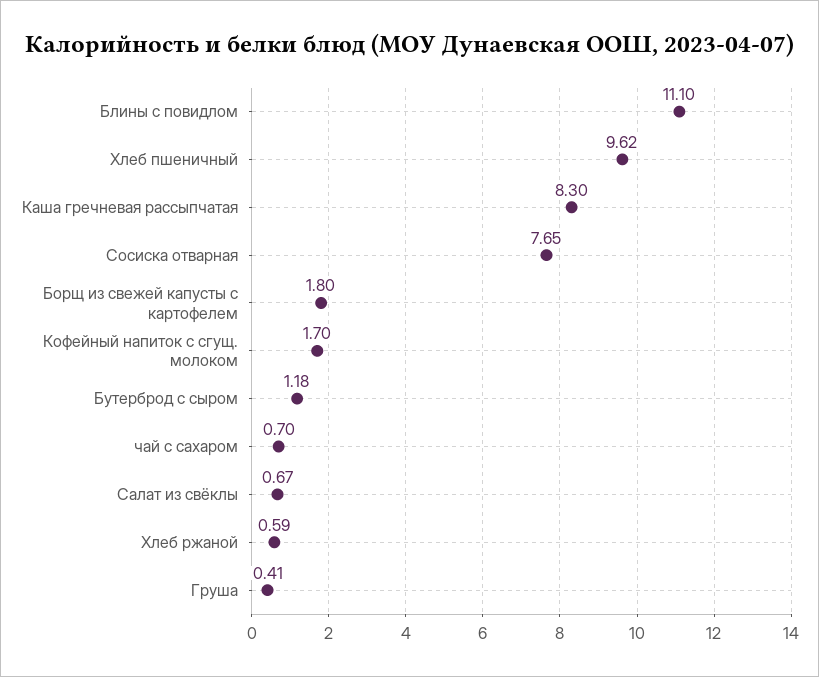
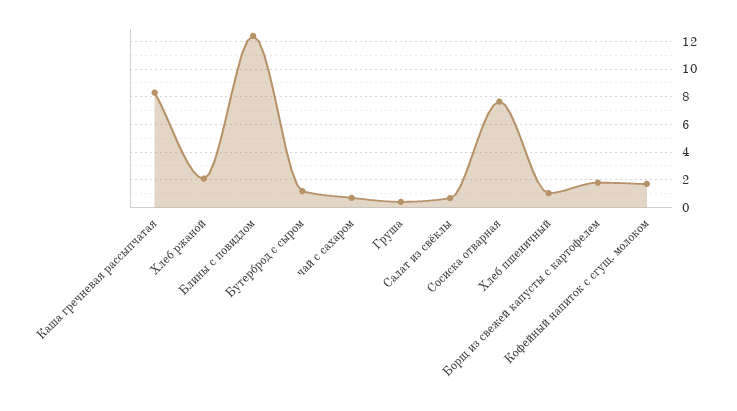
Блины с повидлом: 11.1 -> 12.5
Хлеб пшеничный: 9.62 -> 1
Хлеб ржаной: 0.59 -> 2

